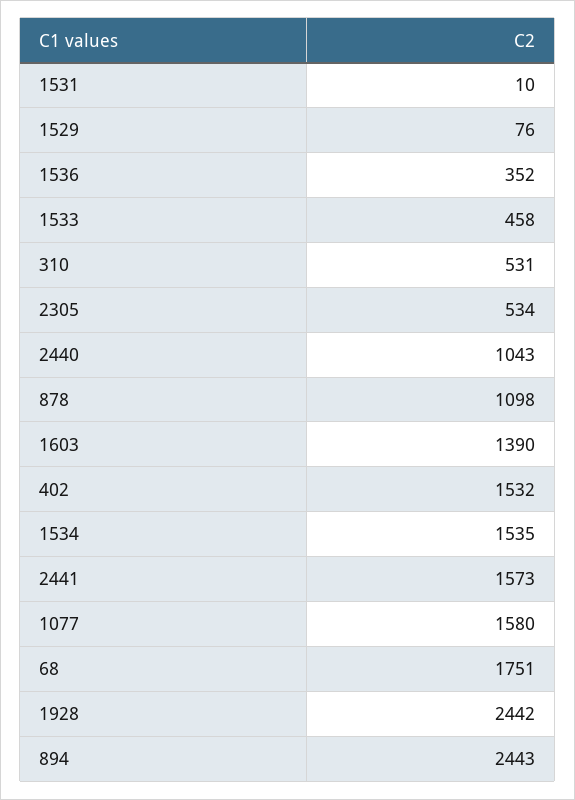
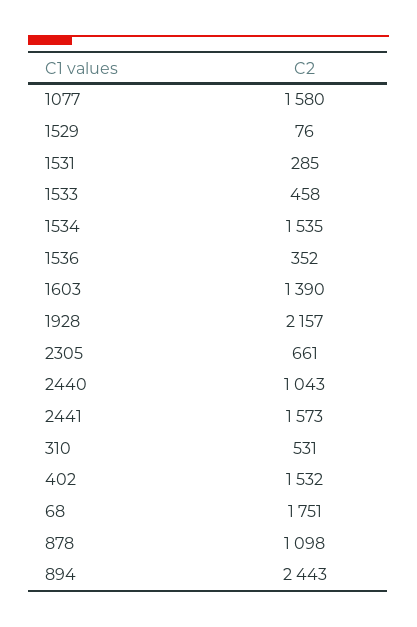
1531: 10 -> 285
2305: 534 -> 661
1928: 2442 -> 2157

